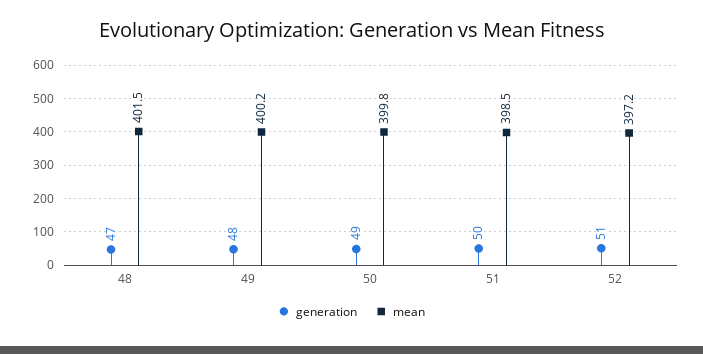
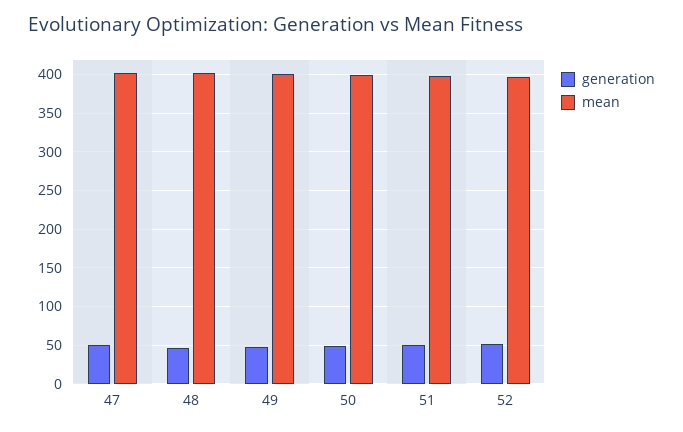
generation, 47: none -> 50
mean, 47: none -> 400

